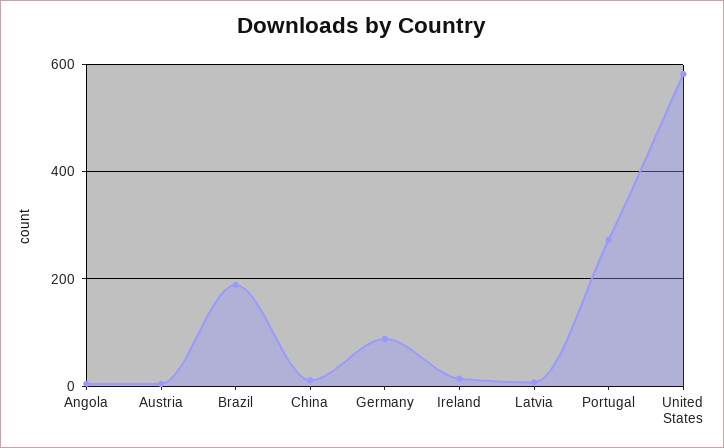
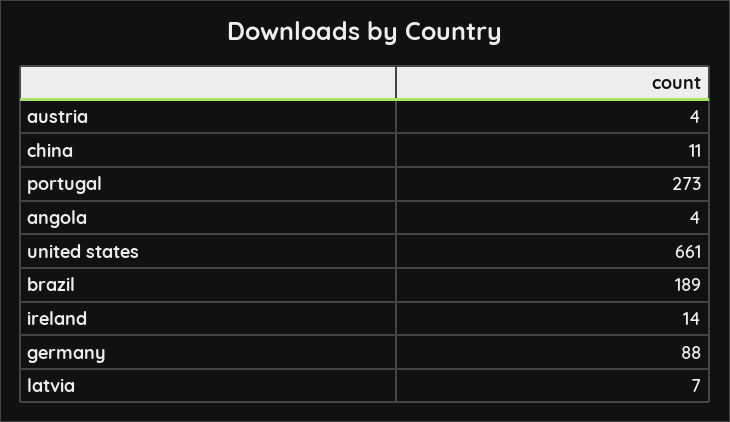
United States: 580 -> 661

